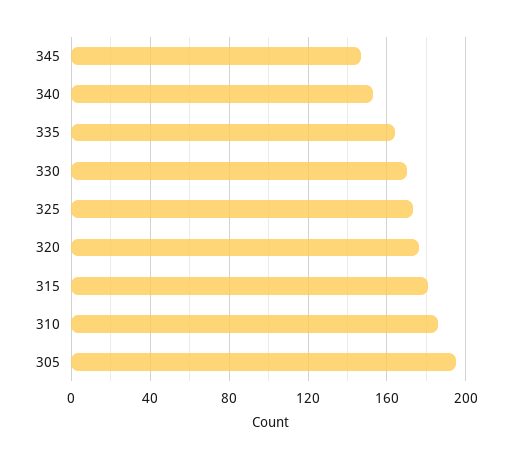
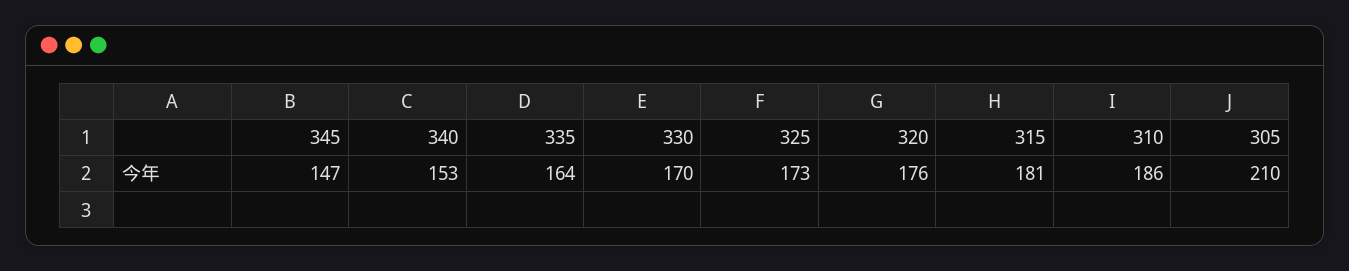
305: 195 -> 210

